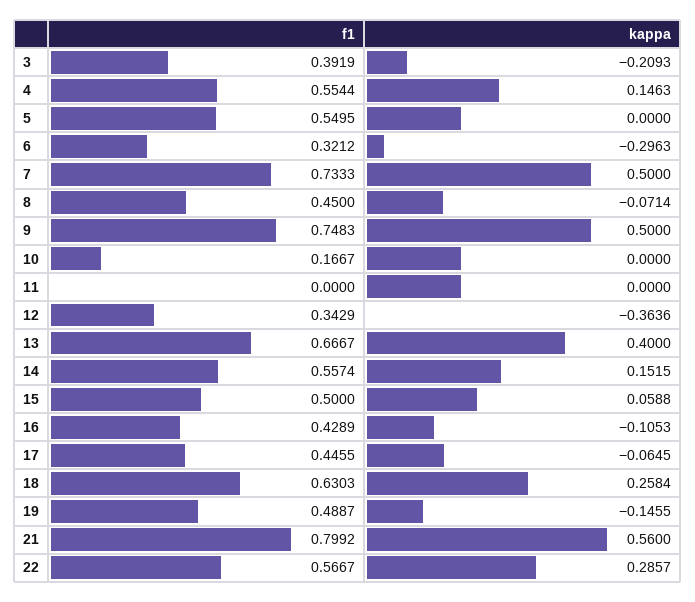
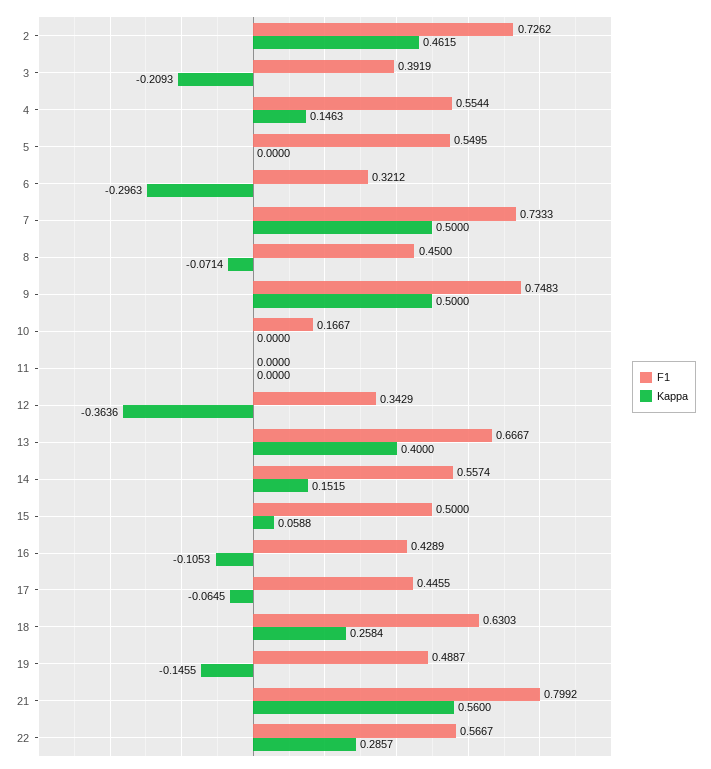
f1, 2: none -> 0.7262
kappa, 2: none -> 0.4615

